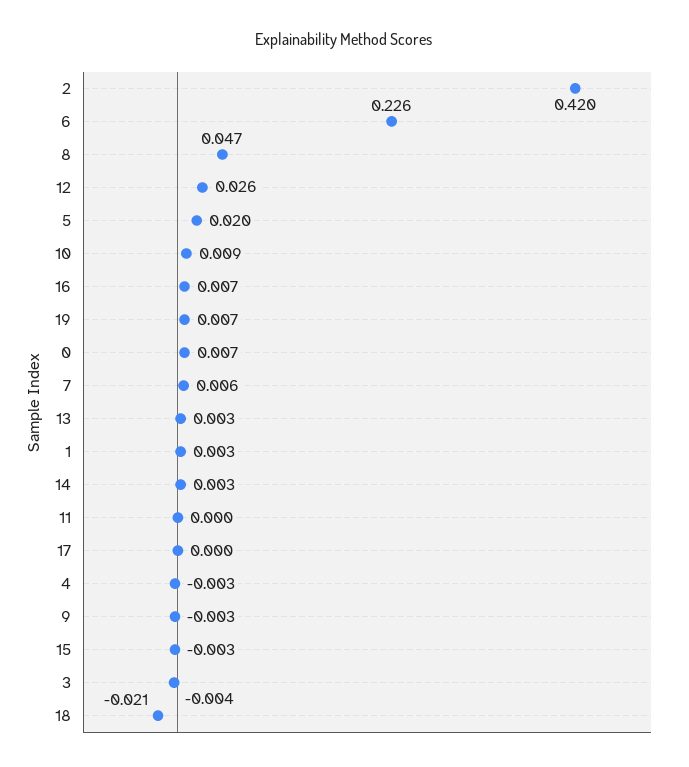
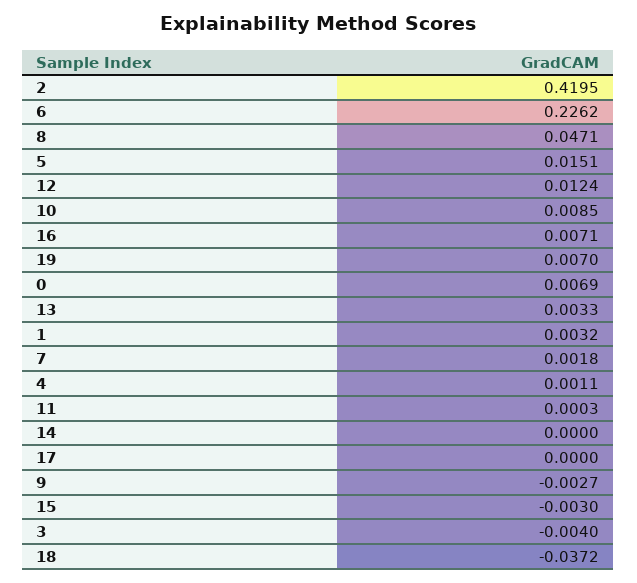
12: 0.026 -> 0.0124
5: 0.02 -> 0.0151
7: 0.006 -> 0.0018
14: 0.003 -> 0
4: -0.003 -> 0.0011
18: -0.021 -> -0.0372

